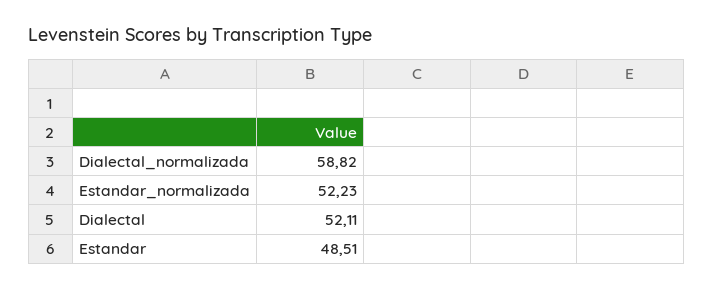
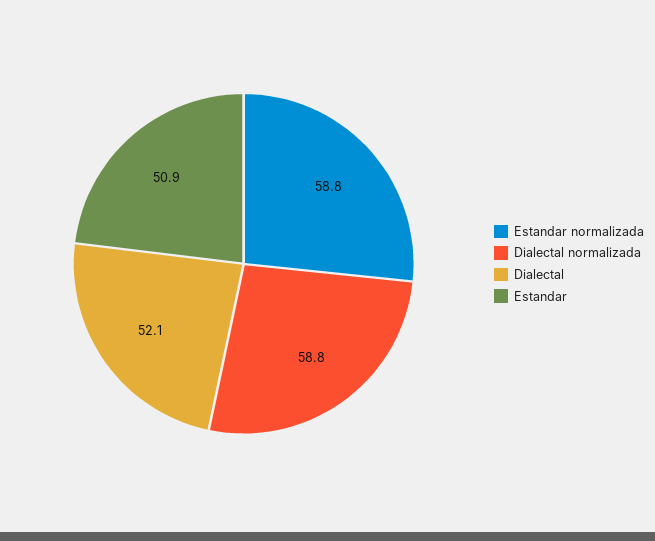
Estandar_normalizada: 52.23 -> 58.8
Estandar: 48.51 -> 50.9

